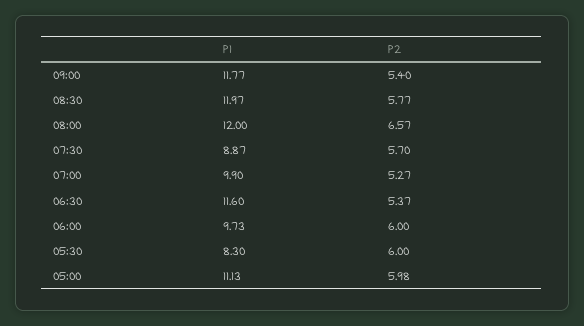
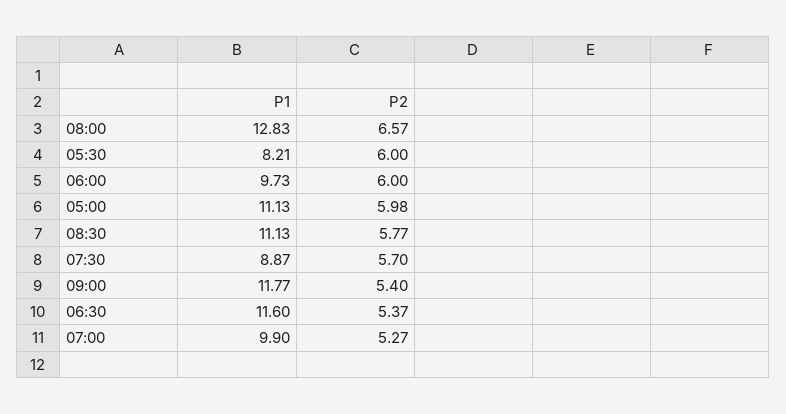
P1, 08:30: 11.97 -> 11.13
P1, 08:00: 12 -> 12.83
P1, 05:30: 8.3 -> 8.21

